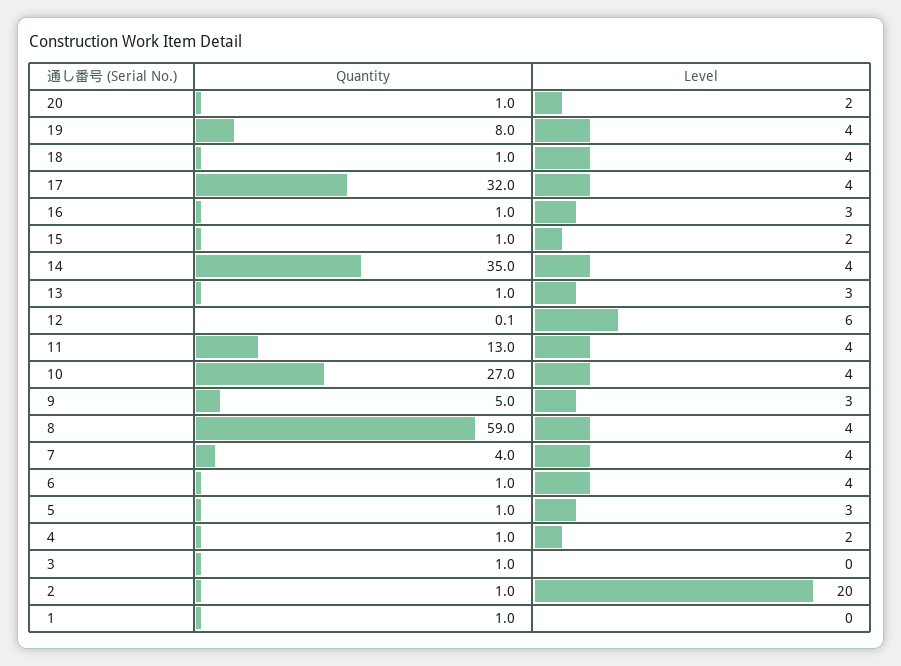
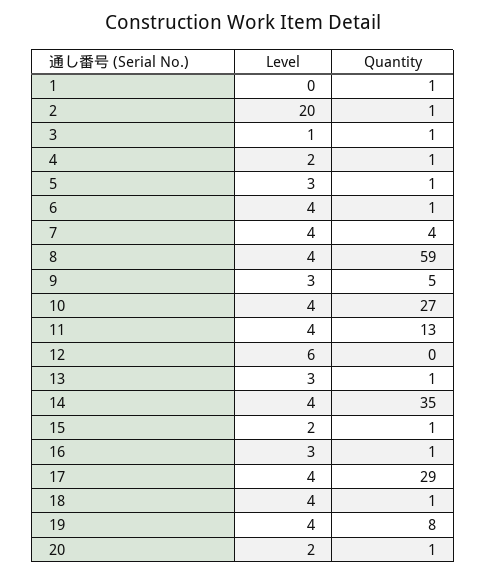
Quantity, 17: 32 -> 29
Level, 3: 0 -> 1

